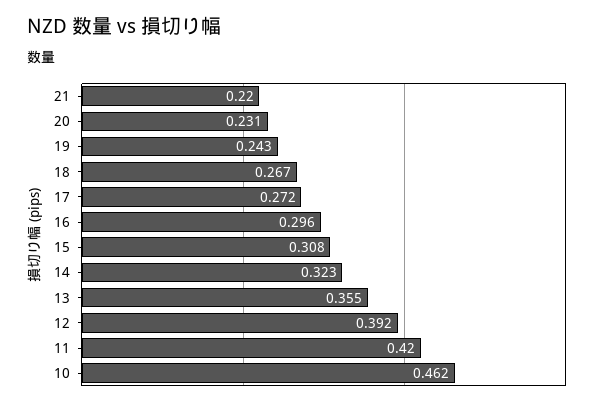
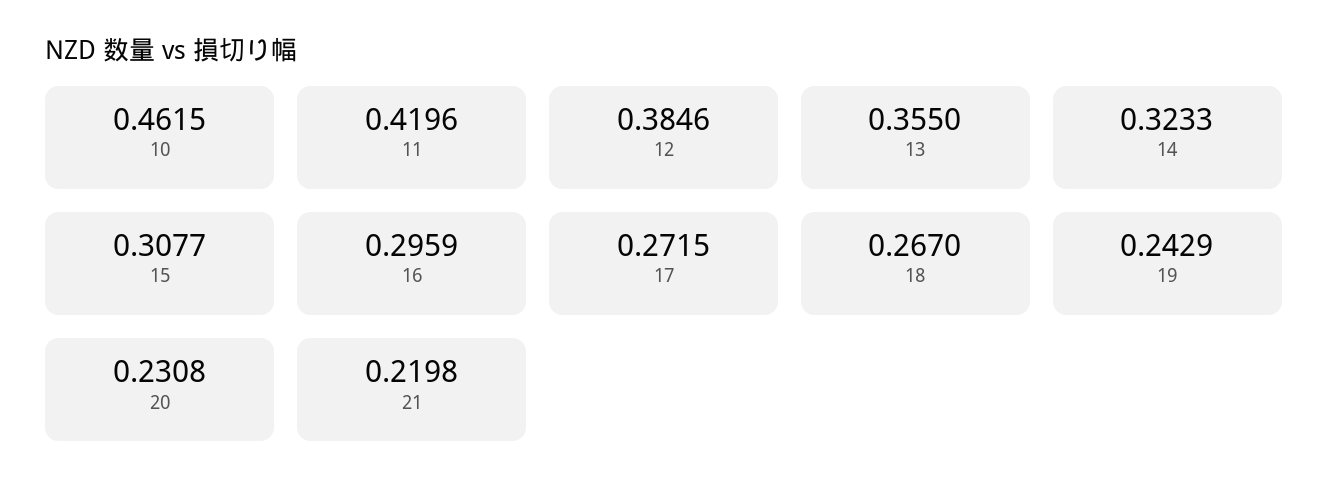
12: 0.392 -> 0.3846

